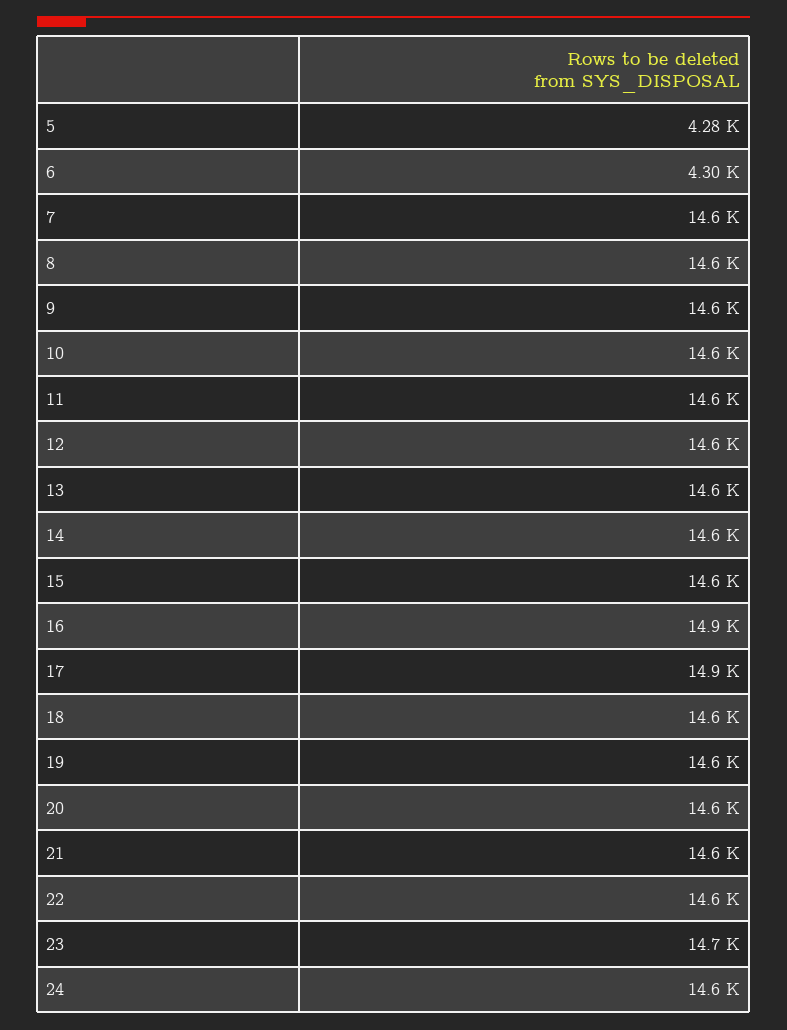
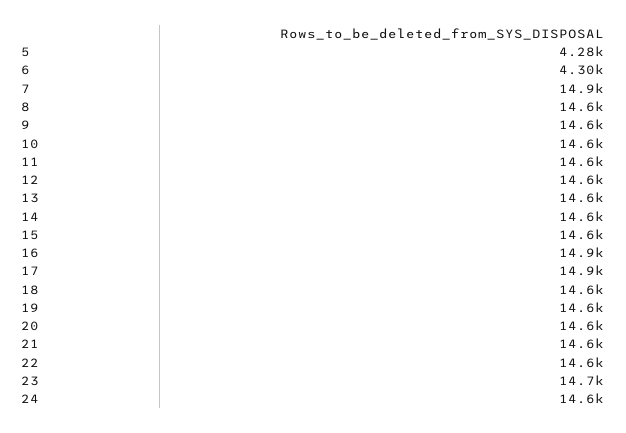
7: 14600 -> 14900

